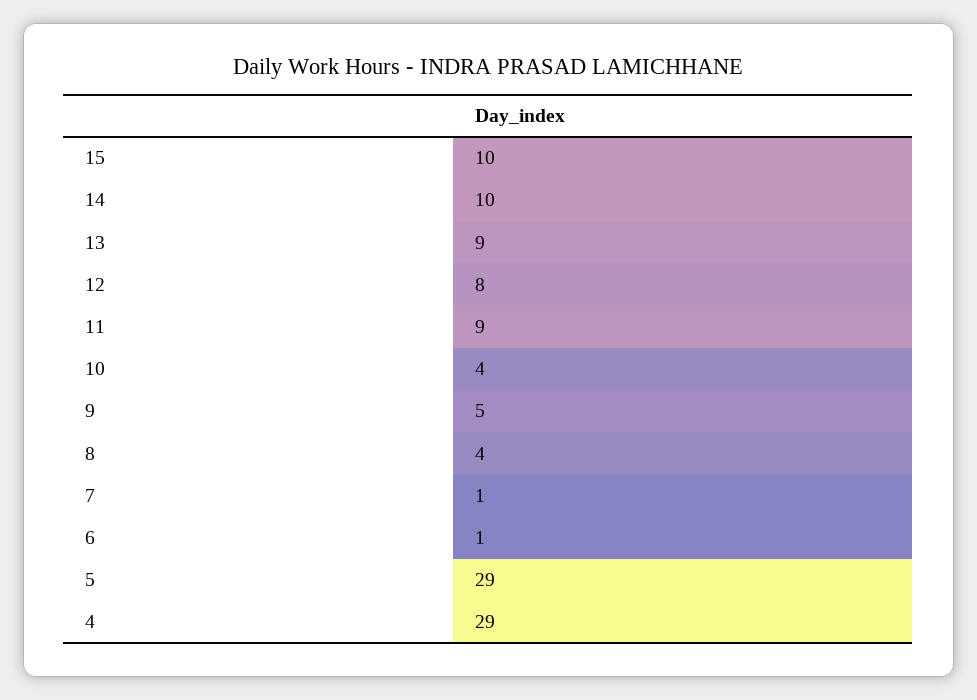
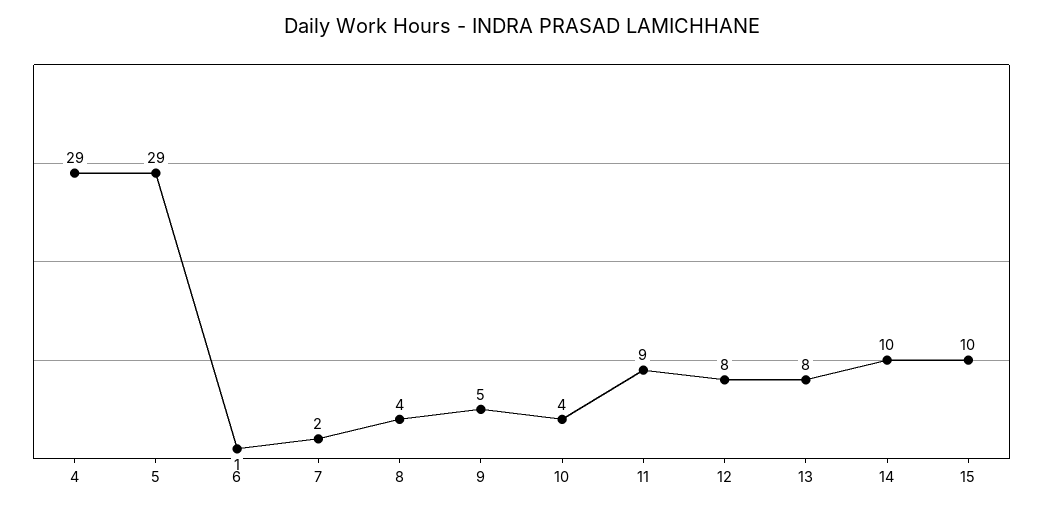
13: 9 -> 8
7: 1 -> 2

